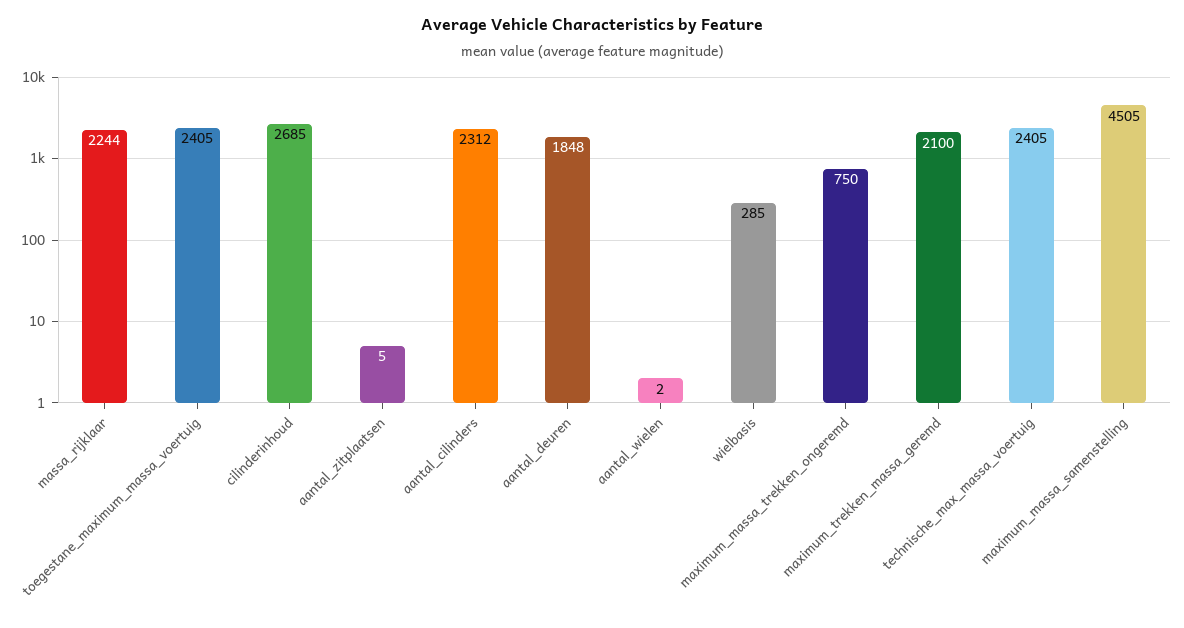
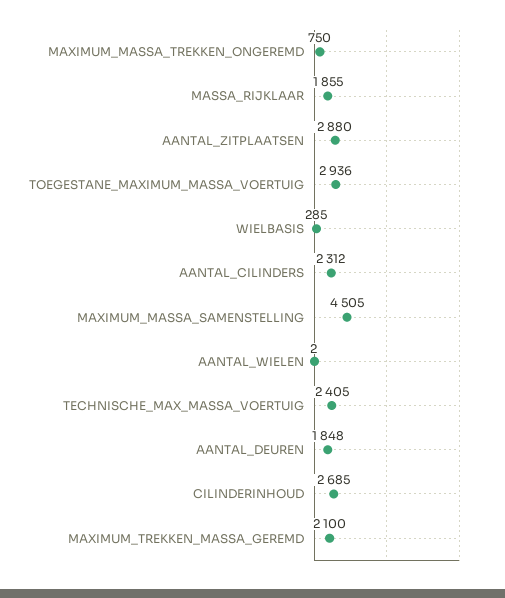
massa_rijklaar: 2244 -> 1855
toegestane_maximum_massa_voertuig: 2405 -> 2936
aantal_zitplaatsen: 5 -> 2880

